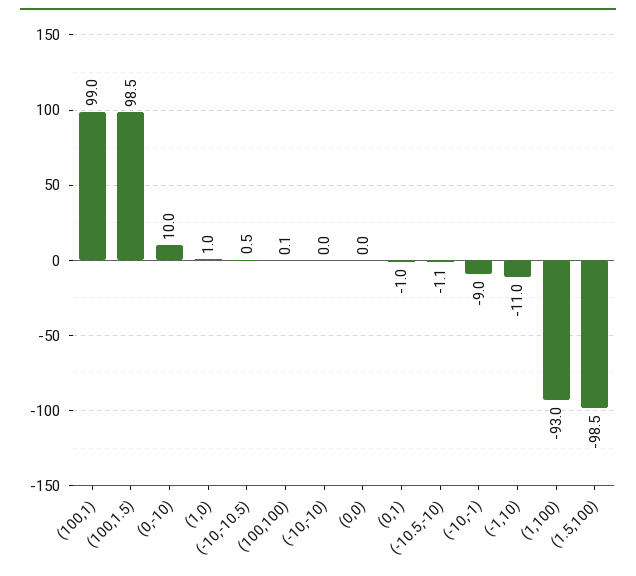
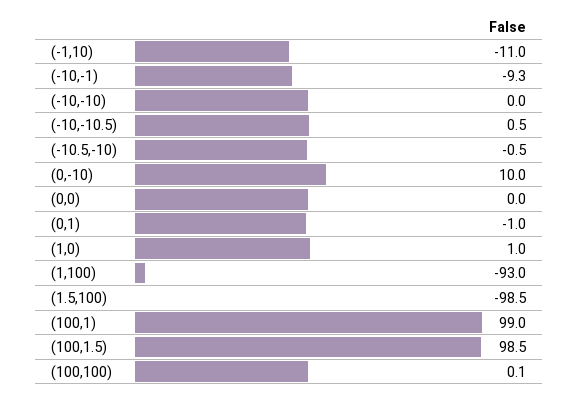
(-10.5,-10): -1.1 -> -0.5
(-10,-1): -9 -> -9.3

